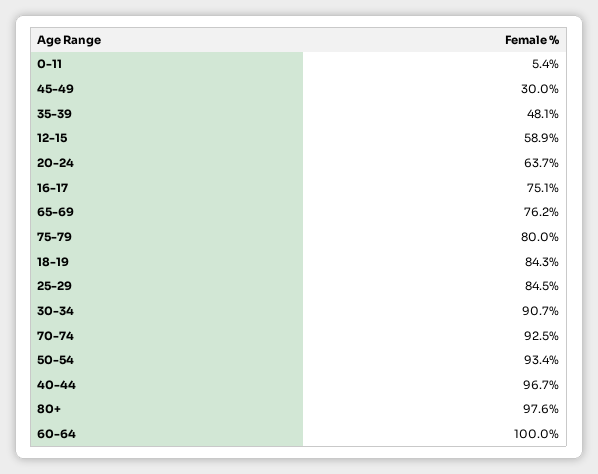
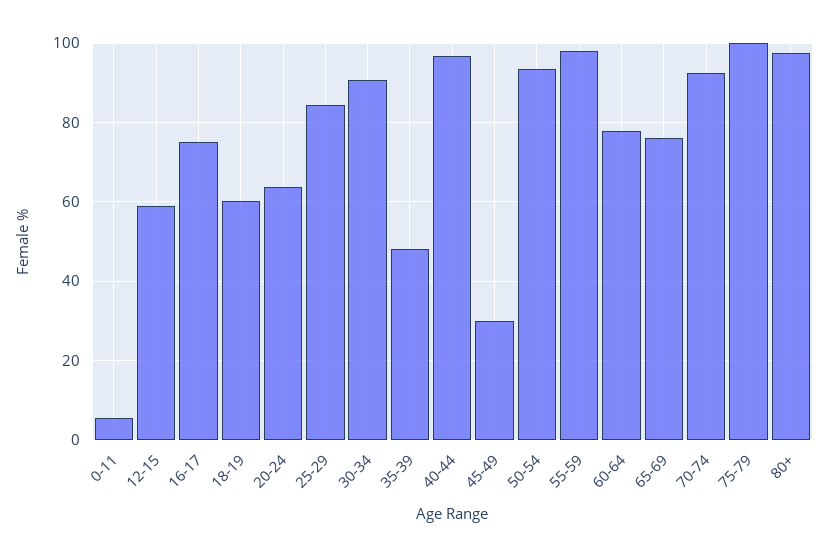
75-79: 80 -> 100
18-19: 84.3 -> 60
60-64: 100 -> 78
55-59: none -> 98

